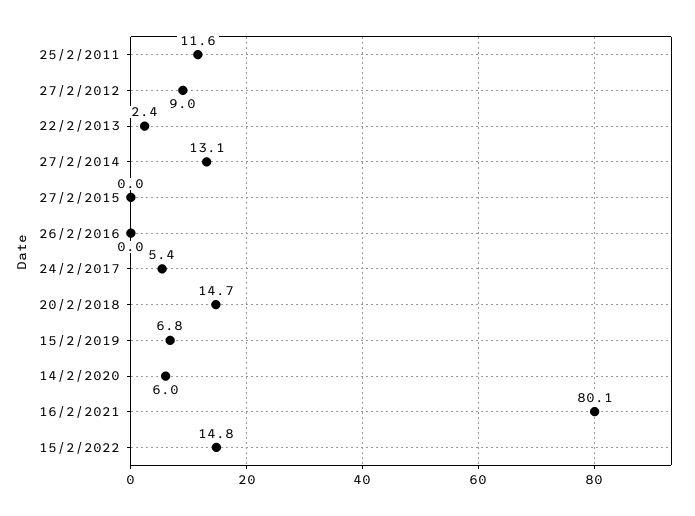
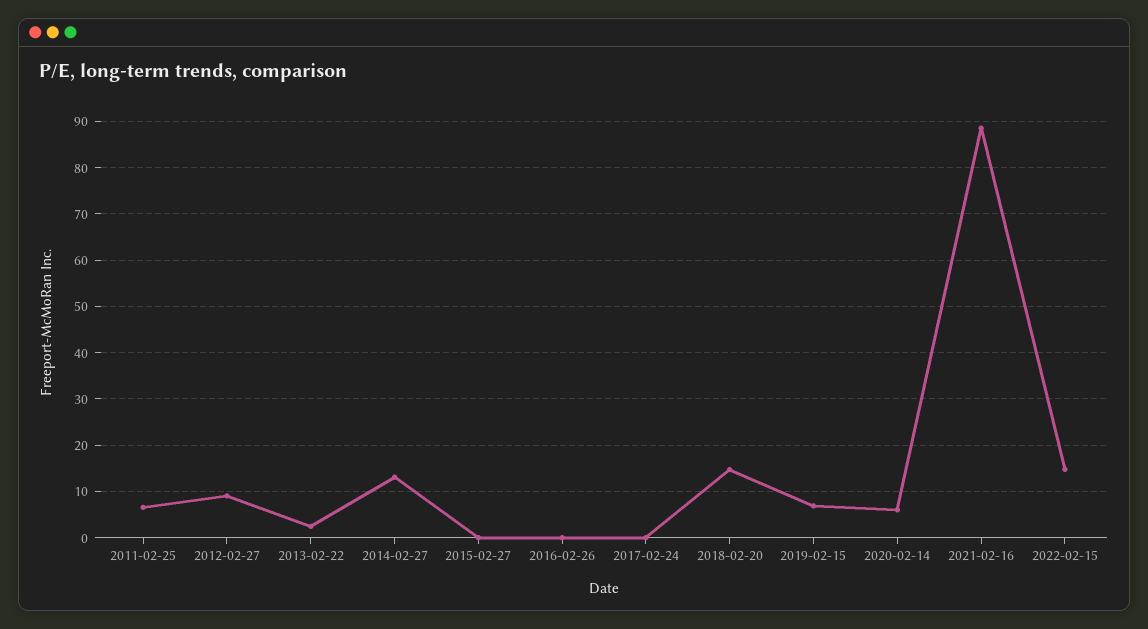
25/2/2011: 11.6 -> 6
24/2/2017: 5.4 -> 0
16/2/2021: 80.1 -> 88

